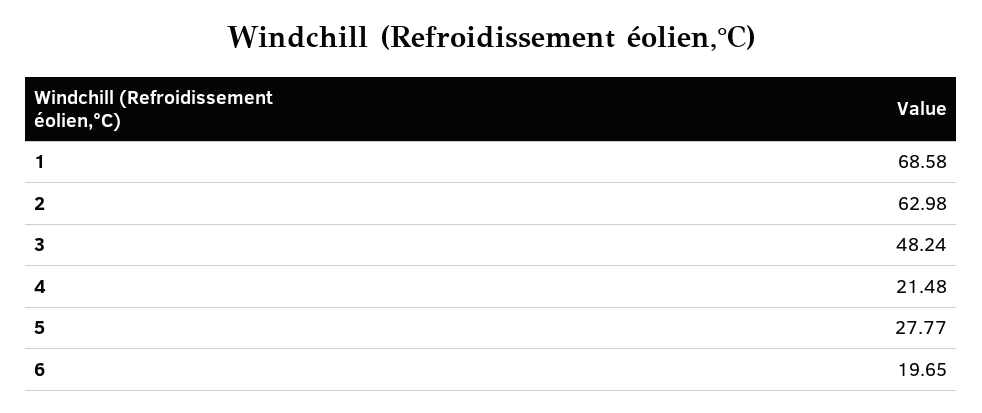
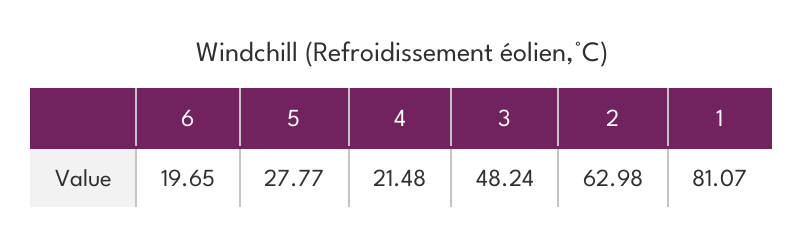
1: 68.58 -> 81.07

